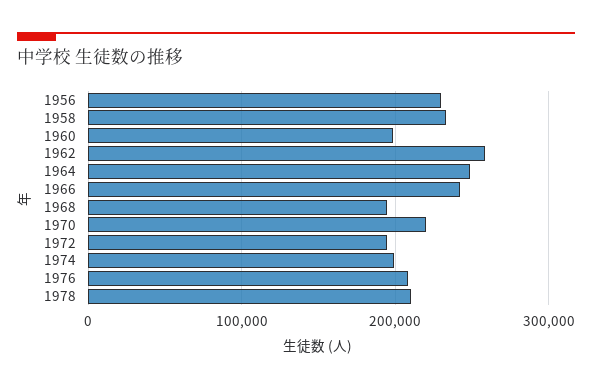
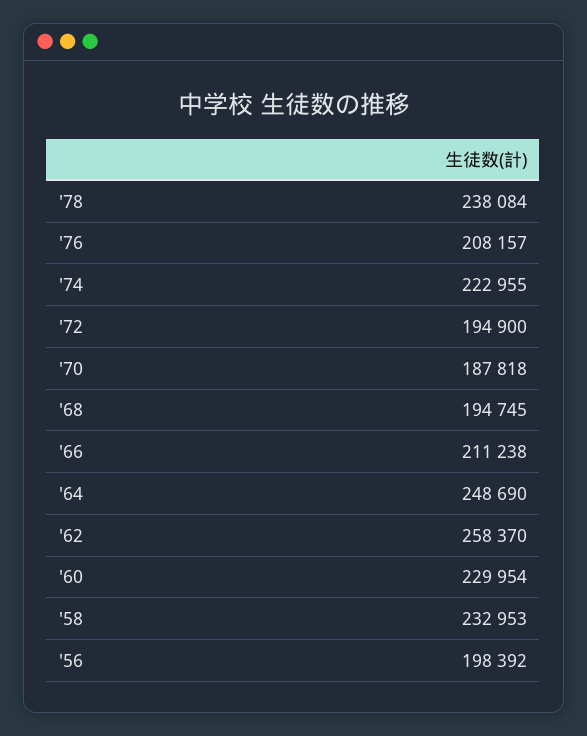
1956: 230000 -> 198392
1960: 200000 -> 229954
1966: 240000 -> 211238
1970: 220000 -> 187818
1974: 200000 -> 222955
1978: 210000 -> 238084

